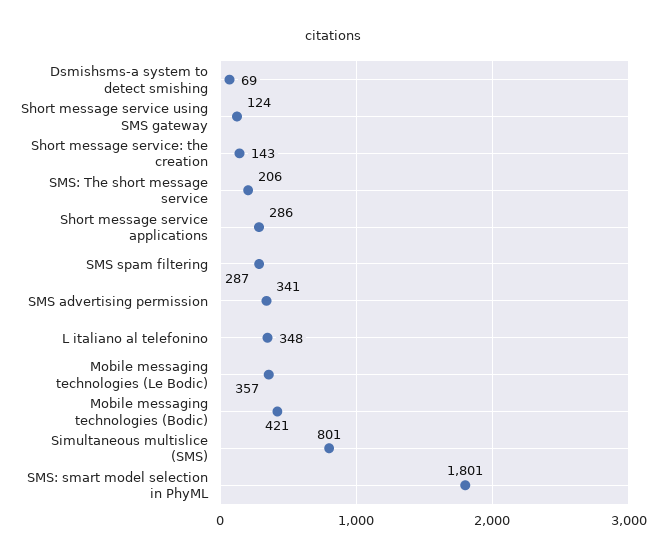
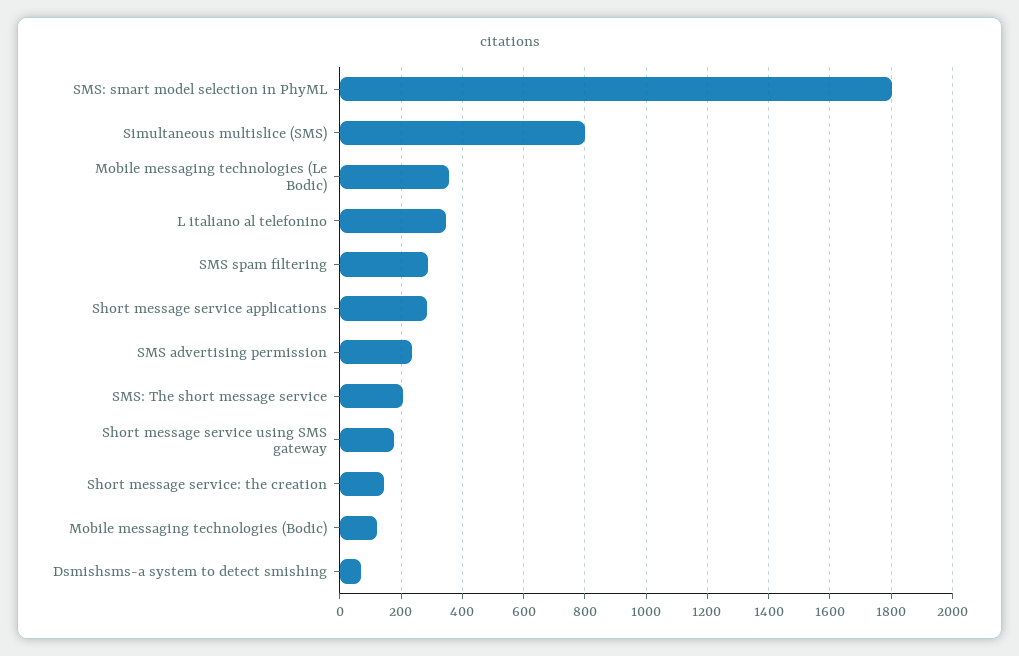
Short message service using SMS gateway: 124 -> 180
SMS advertising permission: 341 -> 240
Mobile messaging technologies (Bodic): 421 -> 120

